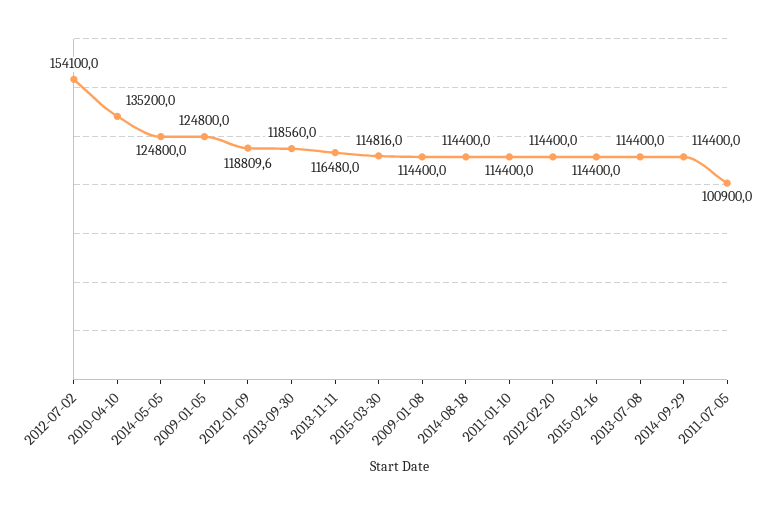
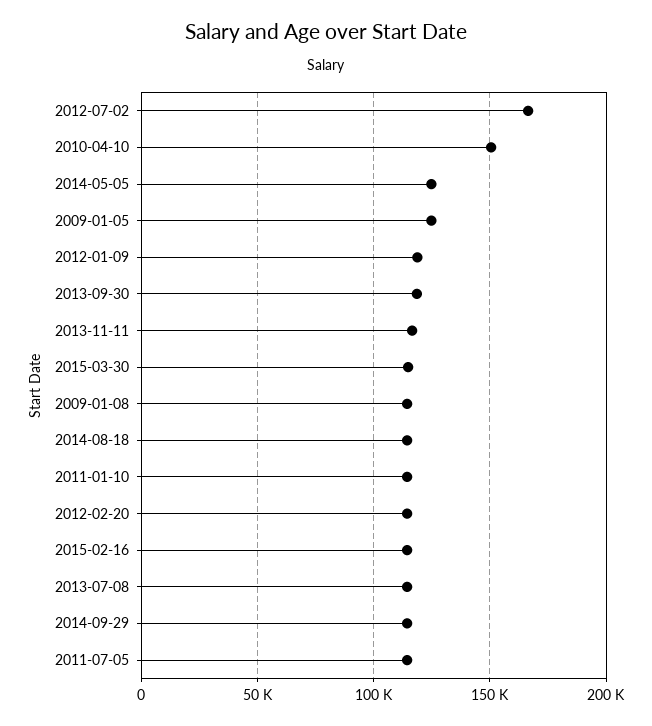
2012-07-02: 154100 -> 165000
2010-04-10: 135200 -> 150000
2011-07-05: 100900 -> 115000

